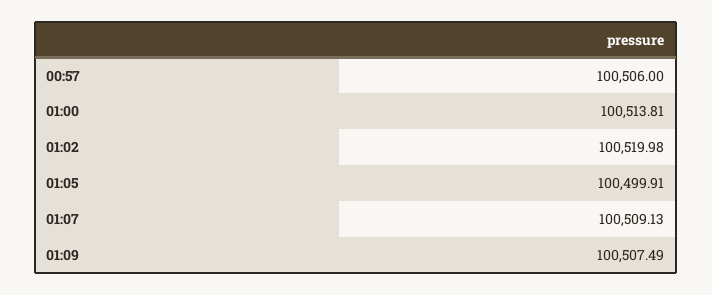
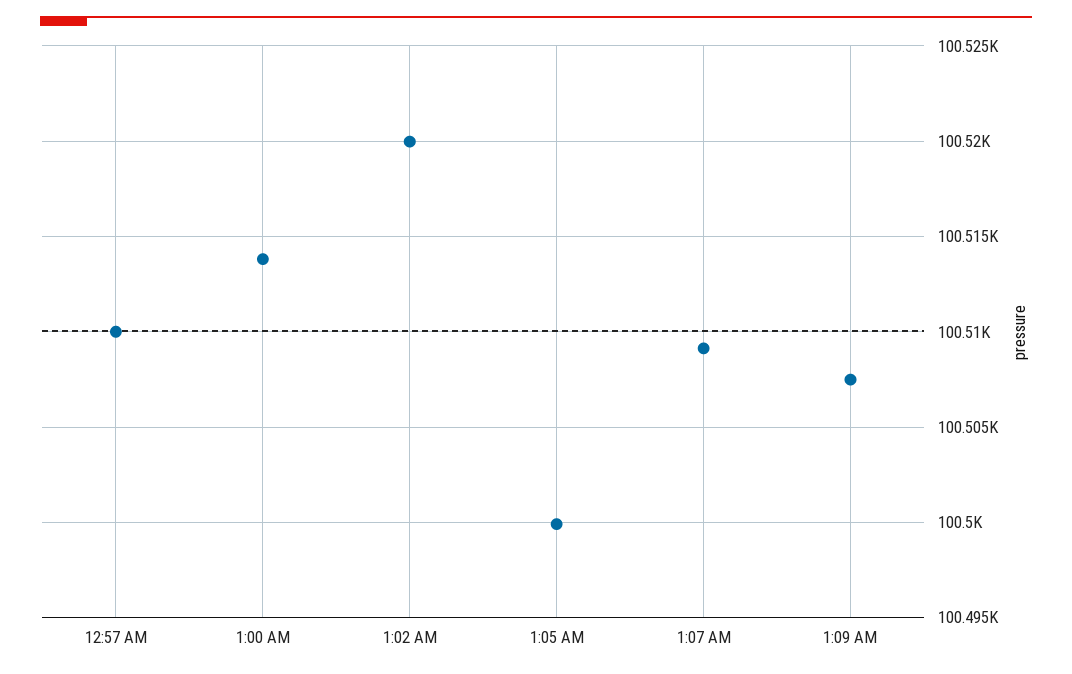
00:57: 100506 -> 100510

